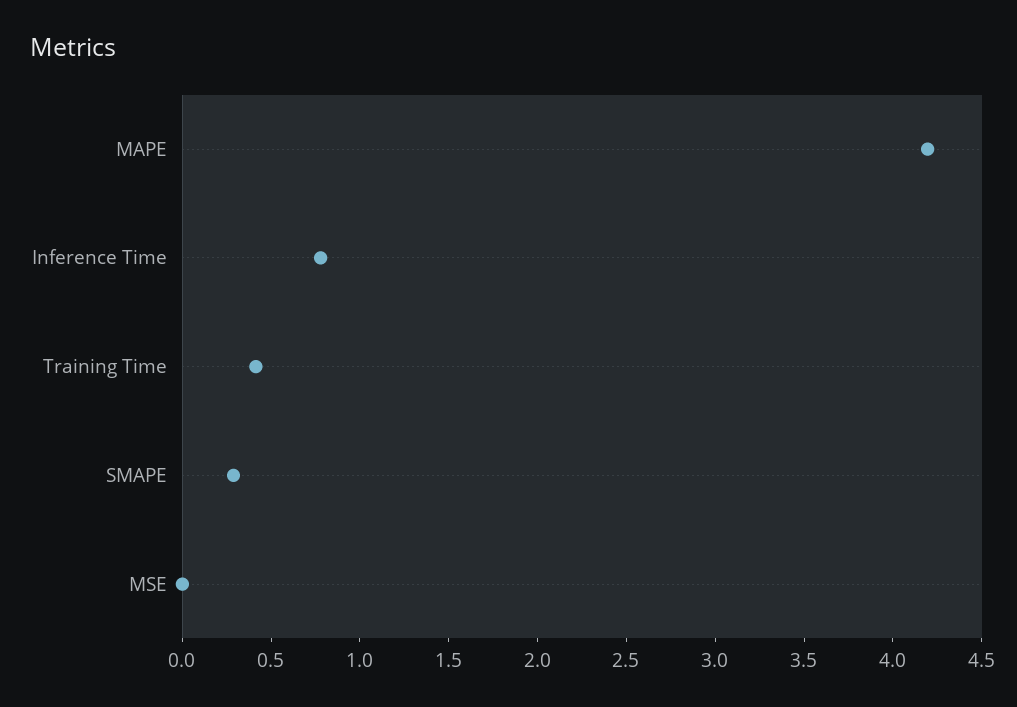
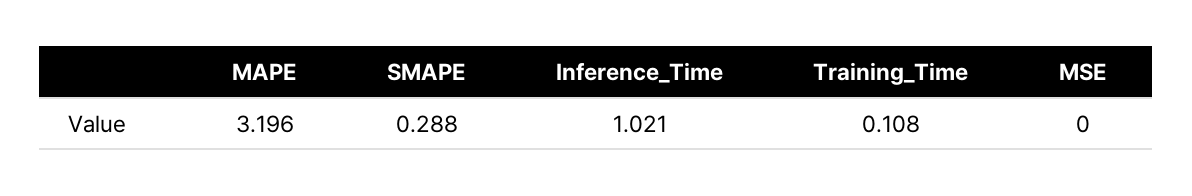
MAPE: 4.2 -> 3.196
Inference Time: 0.8 -> 1.021
Training Time: 0.4 -> 0.108

